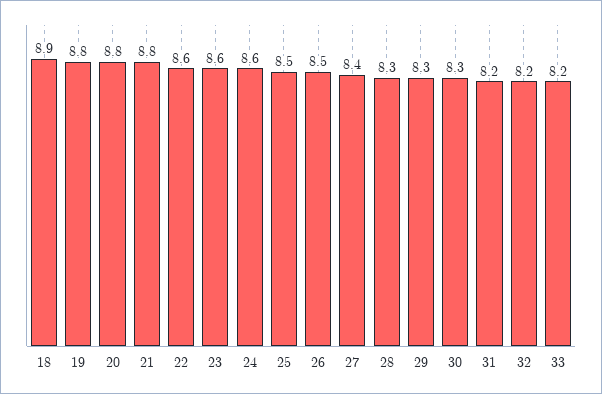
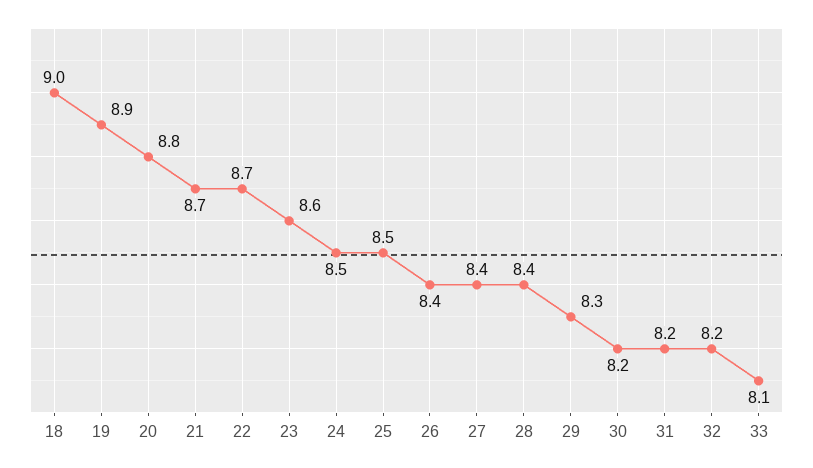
18: 8.9 -> 9
19: 8.8 -> 8.9
21: 8.8 -> 8.7
22: 8.6 -> 8.7
24: 8.6 -> 8.5
26: 8.5 -> 8.4
28: 8.3 -> 8.4
30: 8.3 -> 8.2
33: 8.2 -> 8.1

